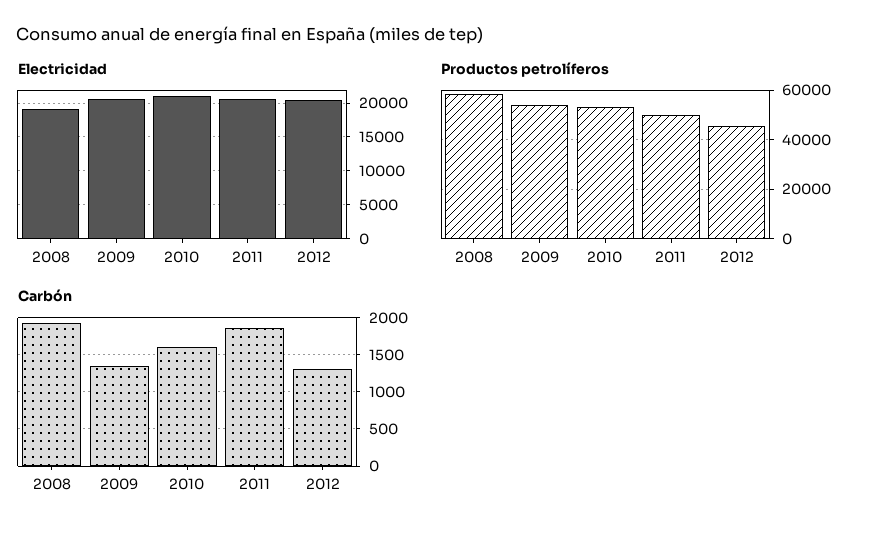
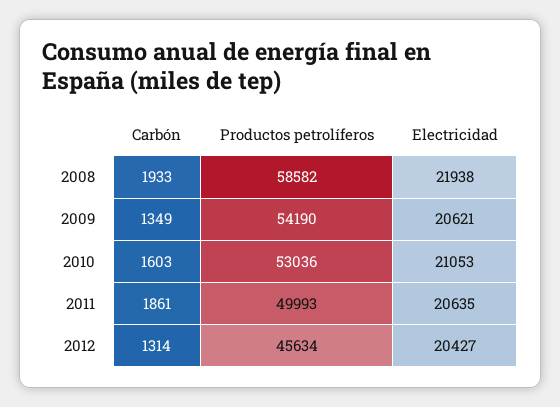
Electricidad, 2008: 19000 -> 21938

